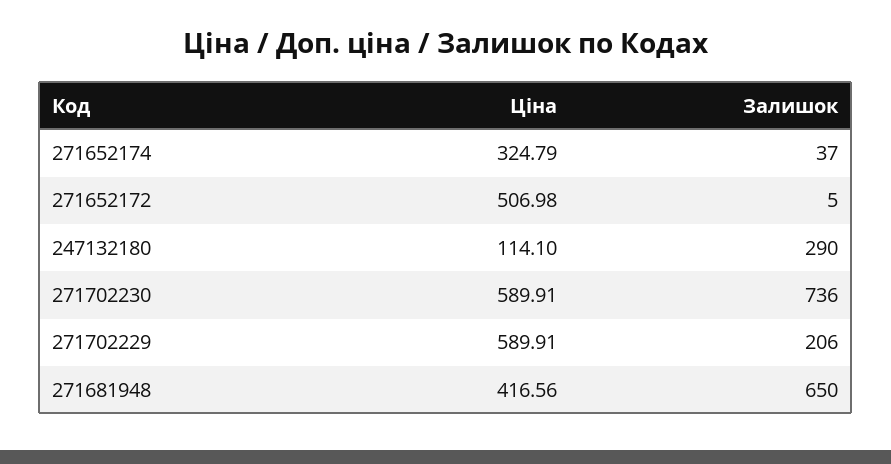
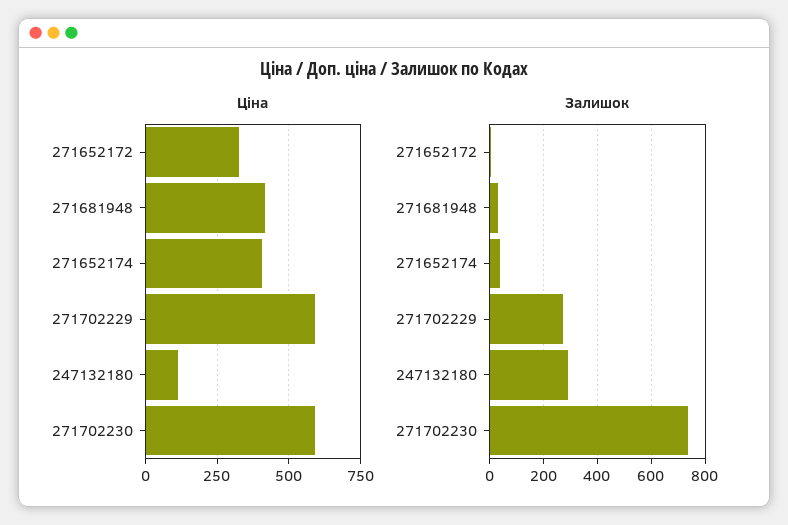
Ціна, 271652174: 324.79 -> 400
Ціна, 271652172: 506.98 -> 325
Залишок, 271702229: 206 -> 275
Залишок, 271681948: 650 -> 25

